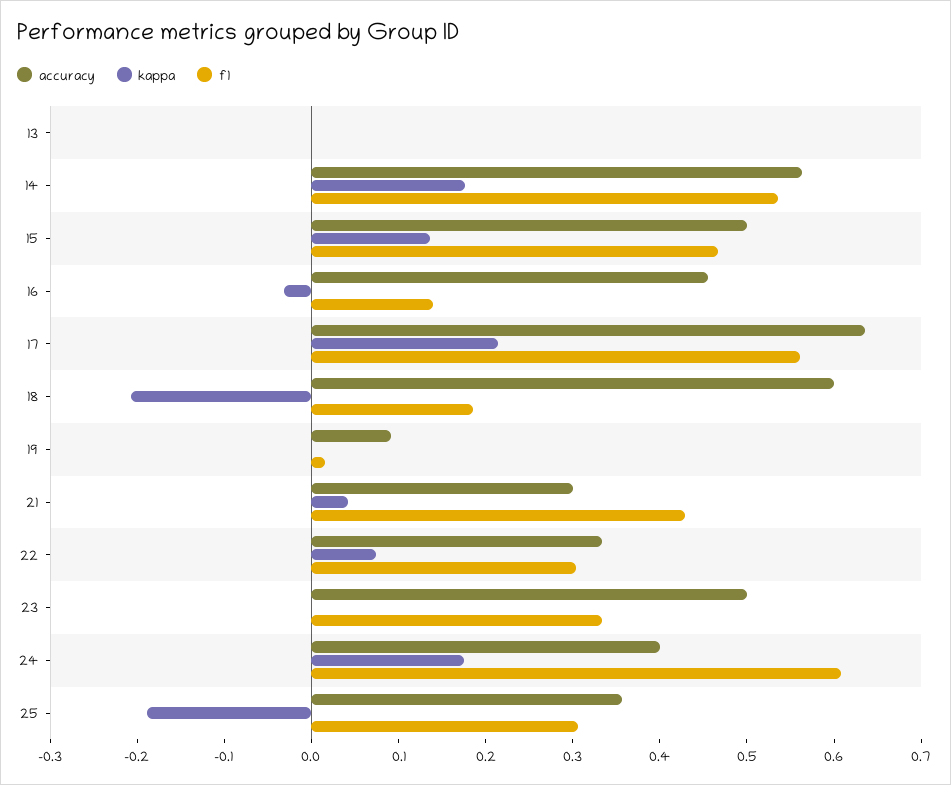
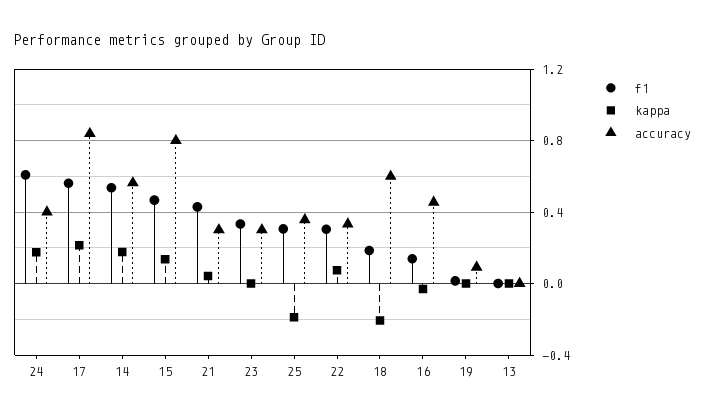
accuracy, 15: 0.5 -> 0.8
accuracy, 17: 0.64 -> 0.85
accuracy, 23: 0.5 -> 0.3

